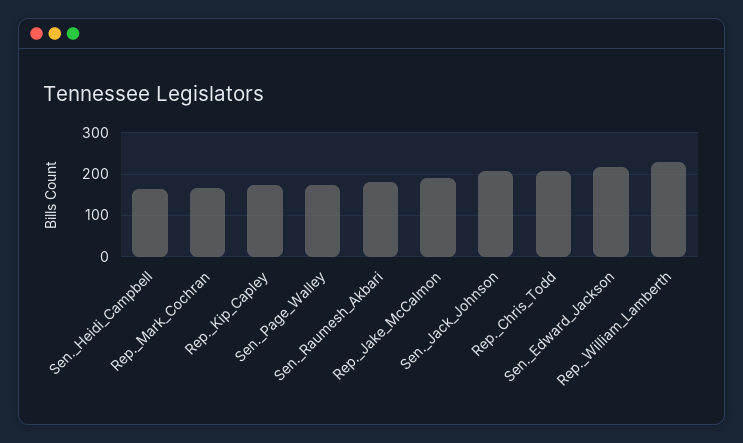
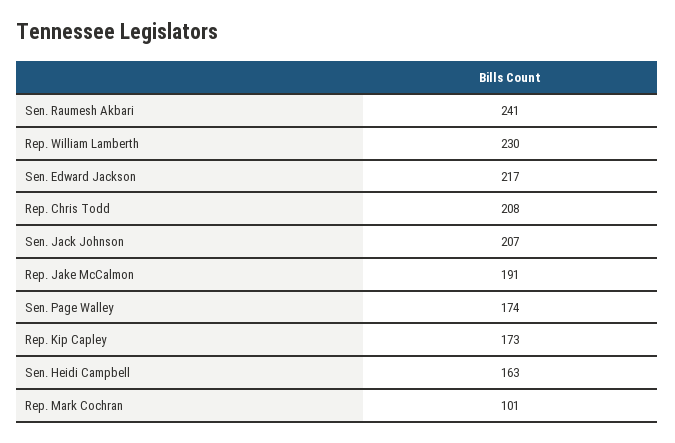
Rep._Mark_Cochran: 160 -> 101
Sen._Raumesh_Akbari: 180 -> 241

